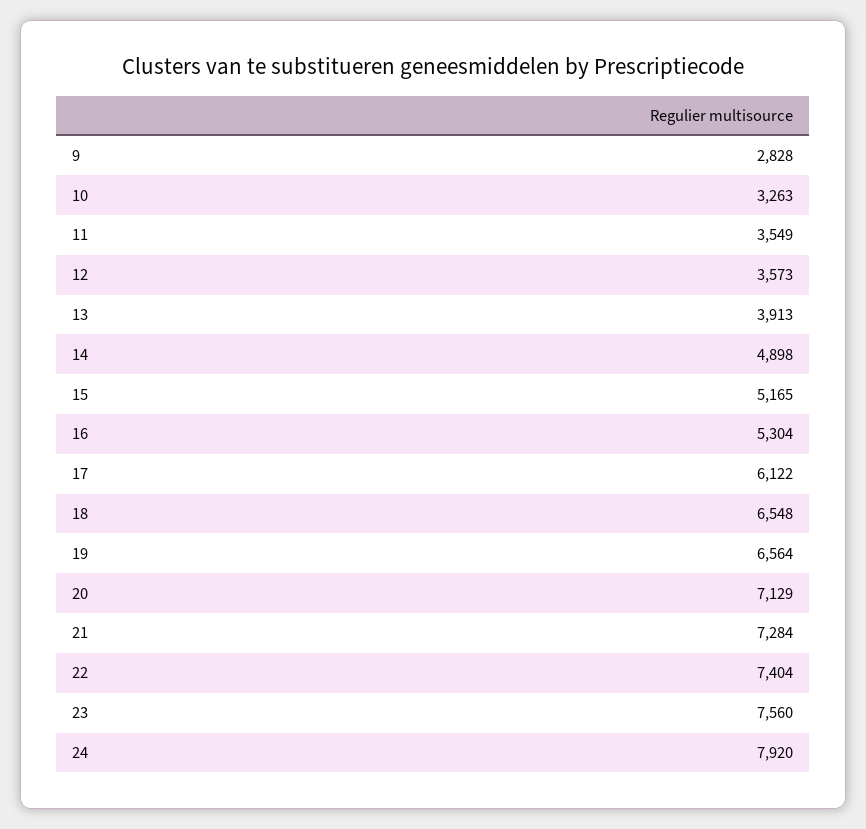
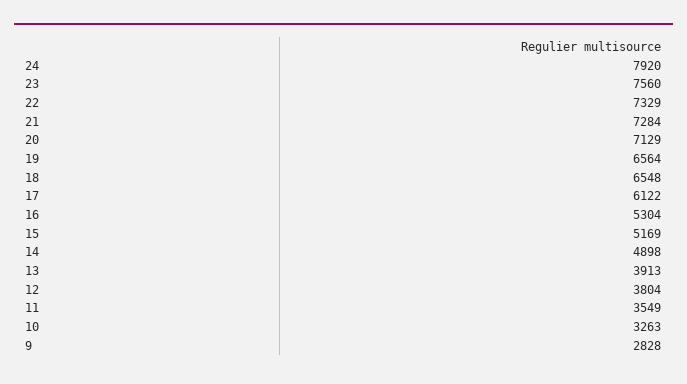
12: 3573 -> 3804
15: 5165 -> 5169
22: 7404 -> 7329

